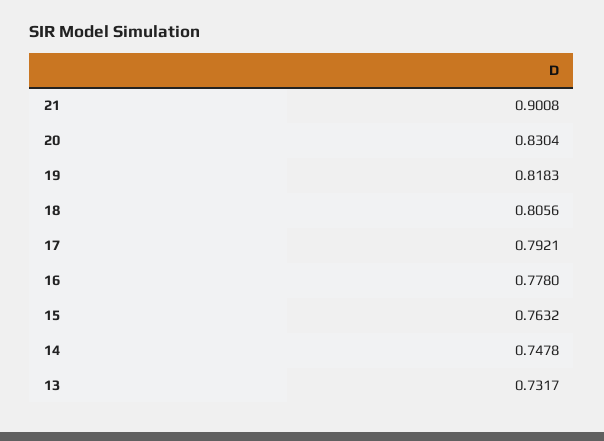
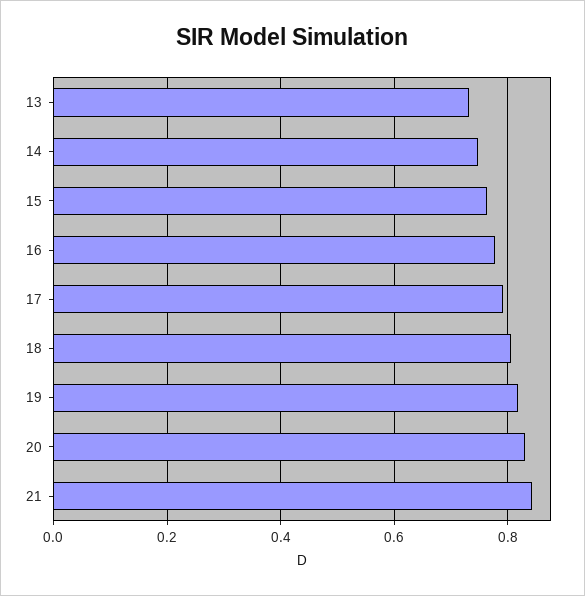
21: 0.9008 -> 0.84

